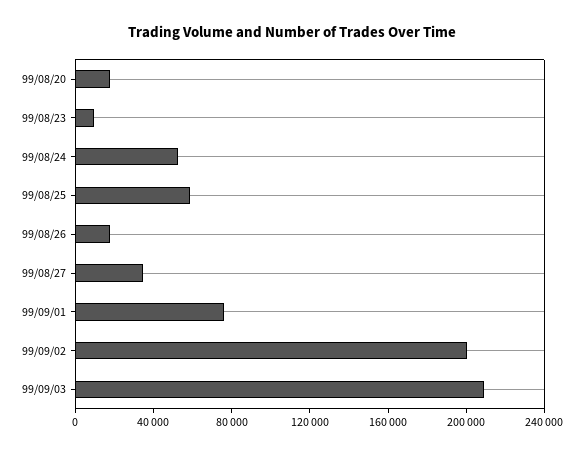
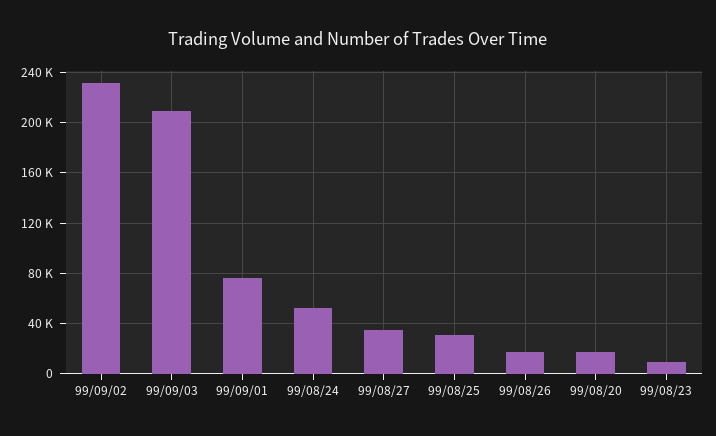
99/08/25: 60000 -> 30000
99/09/02: 200000 -> 230000

